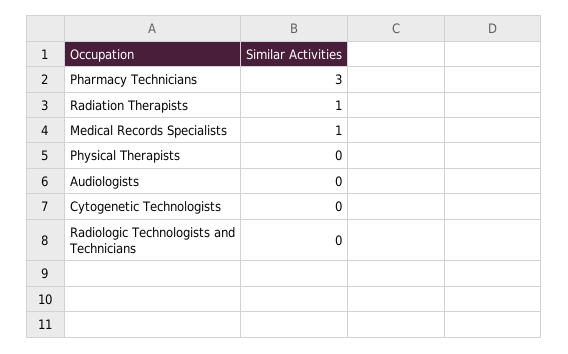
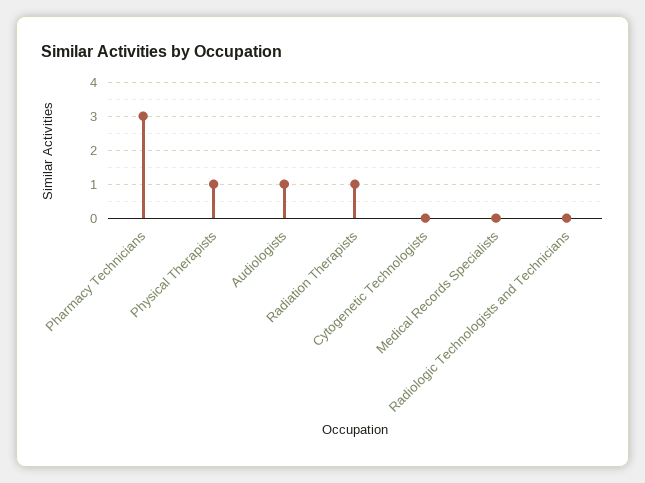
Medical Records Specialists: 1 -> 0
Physical Therapists: 0 -> 1
Audiologists: 0 -> 1

